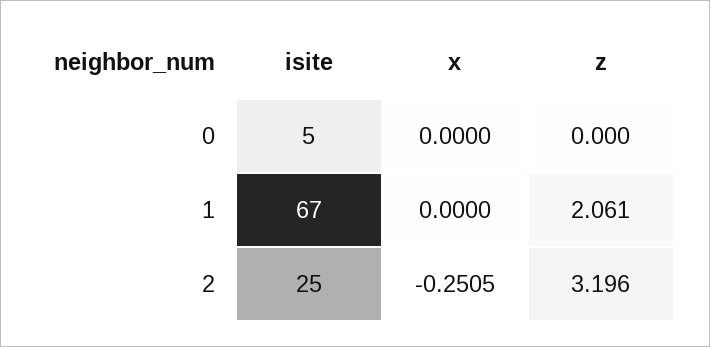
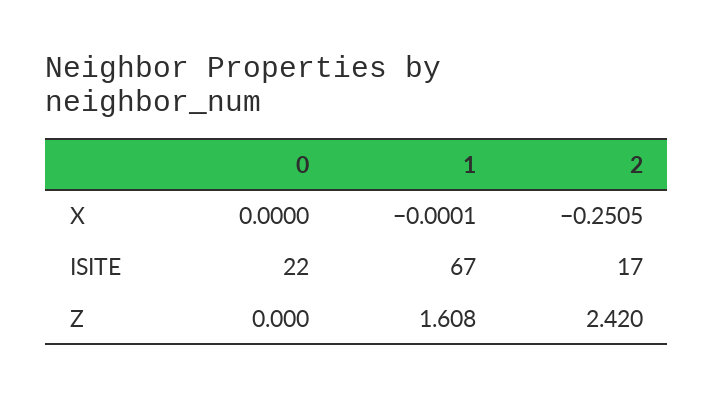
isite, 0: 5 -> 22
x, 1: 0 -> -0.0001
z, 1: 2.061 -> 1.608
isite, 2: 25 -> 17
z, 2: 3.196 -> 2.42

